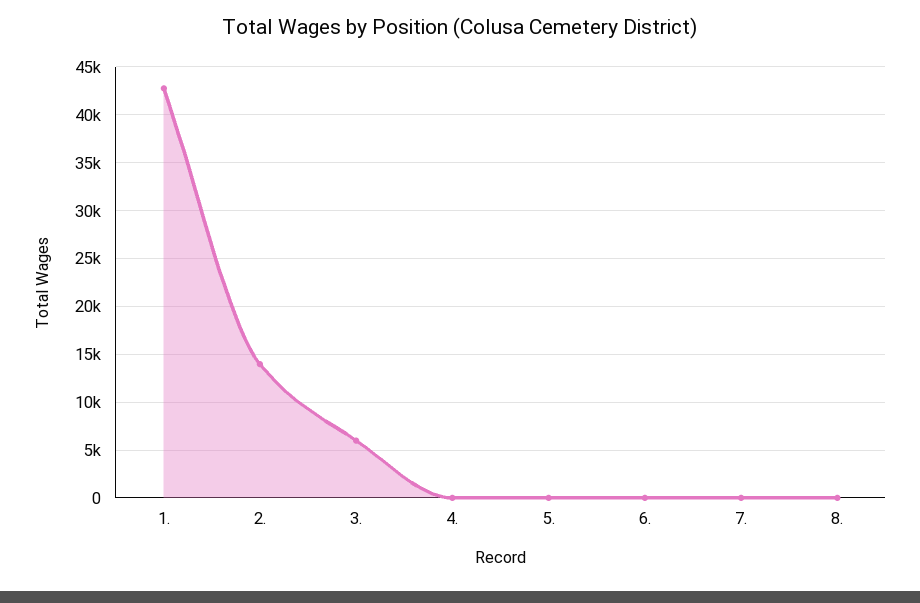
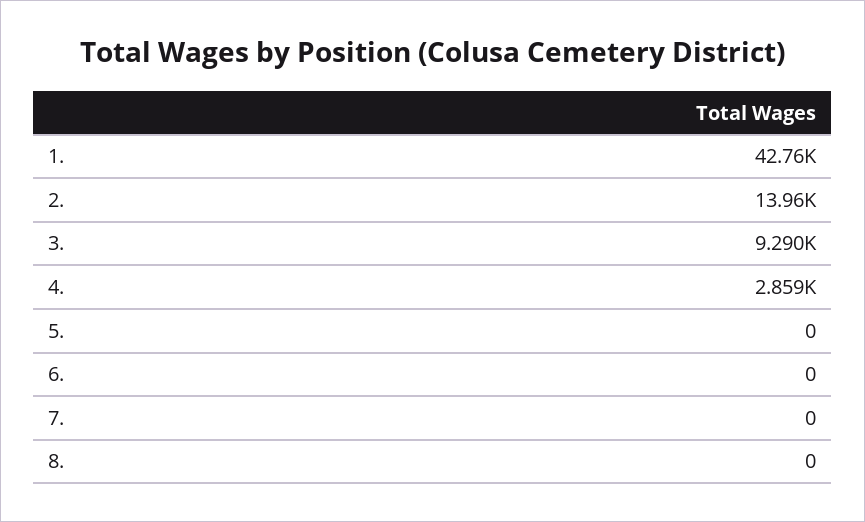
3.: 6000 -> 9290
4.: 0 -> 2859

